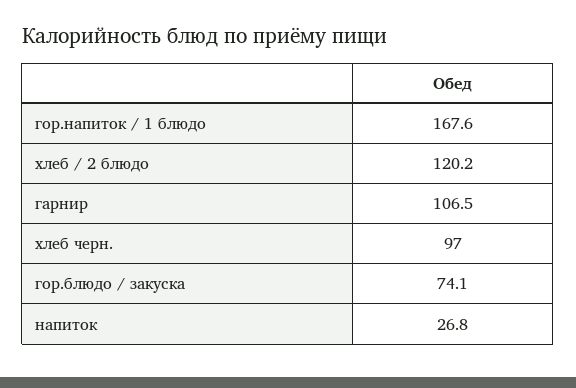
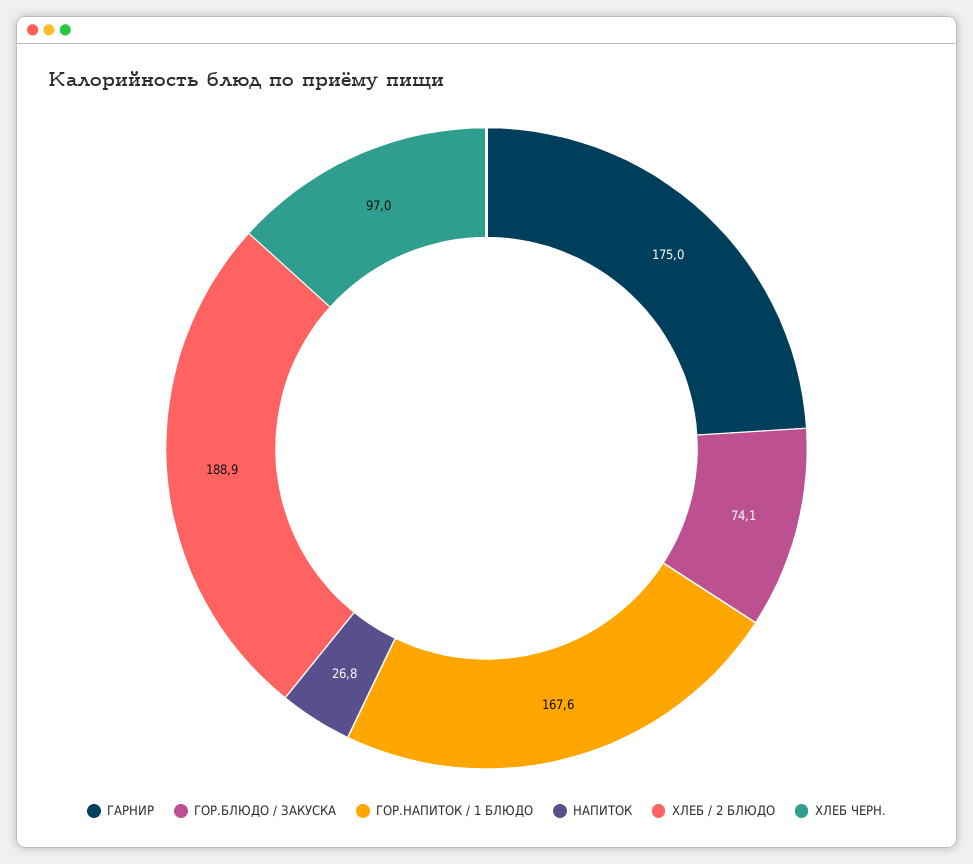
хлеб / 2 блюдо: 120.2 -> 188.9
гарнир: 106.5 -> 175

